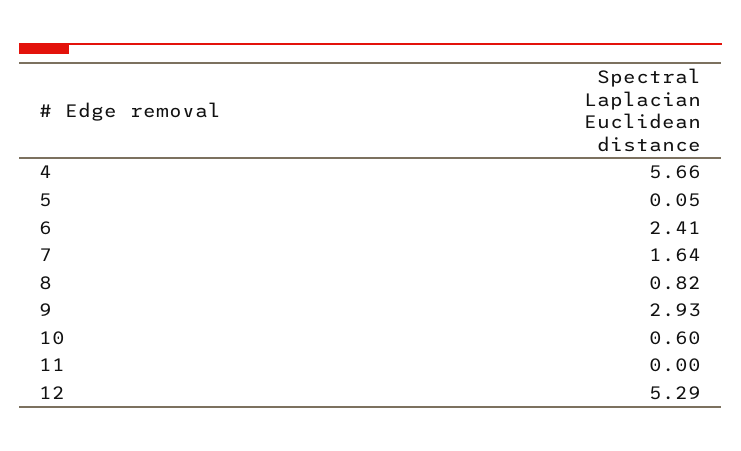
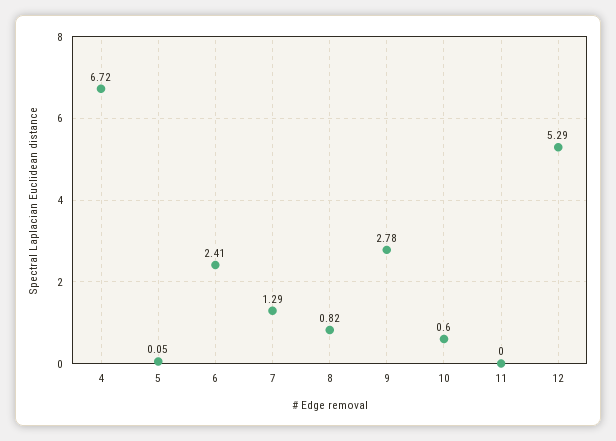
4: 5.66 -> 6.72
7: 1.64 -> 1.29
9: 2.93 -> 2.78

